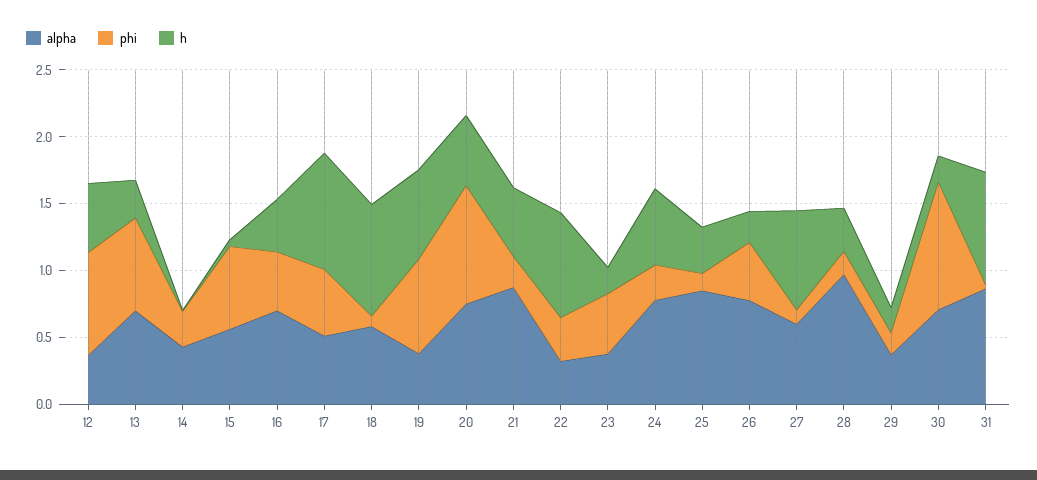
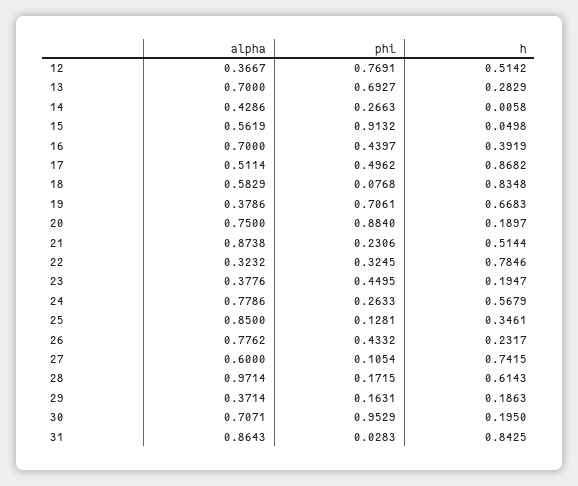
phi, 15: 0.6 -> 0.9132
h, 20: 0.5 -> 0.1897
h, 28: 0.3 -> 0.6143

